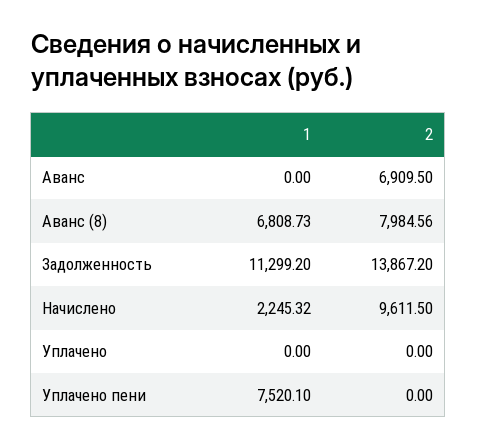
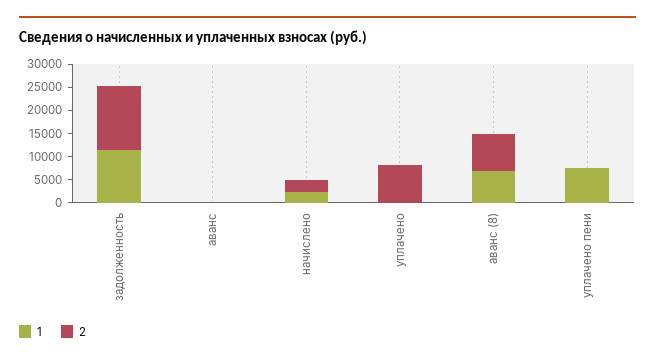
2, Аванс: 6909.5 -> 0
2, Начислено: 9611.5 -> 2500
2, Уплачено: 0 -> 7500

